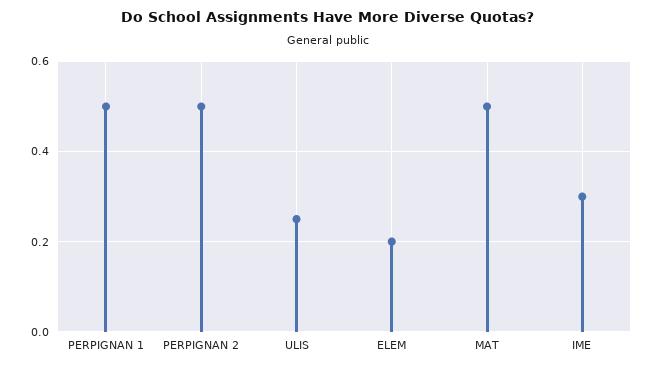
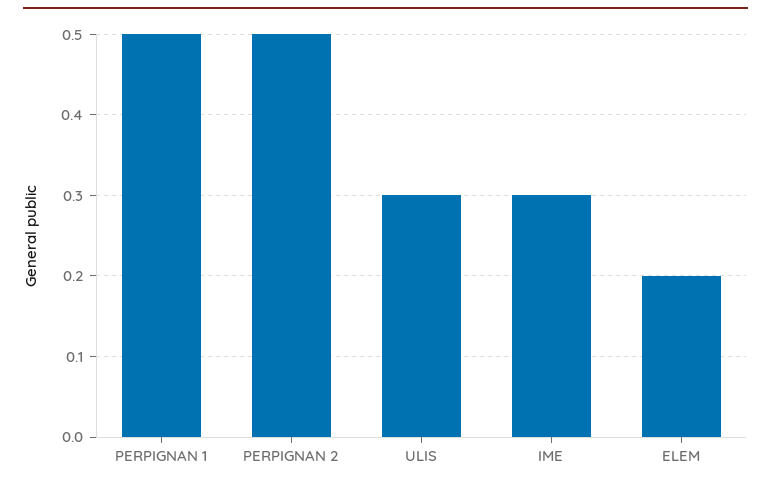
ULIS: 0.25 -> 0.3
MAT: 0.5 -> none

